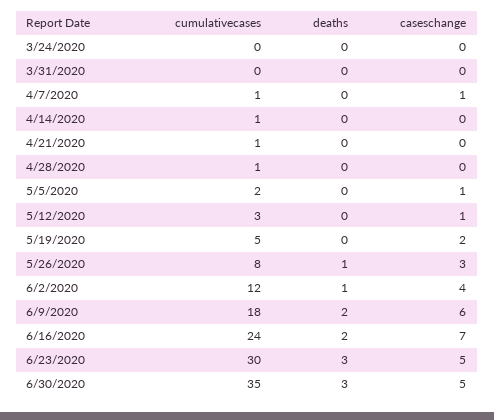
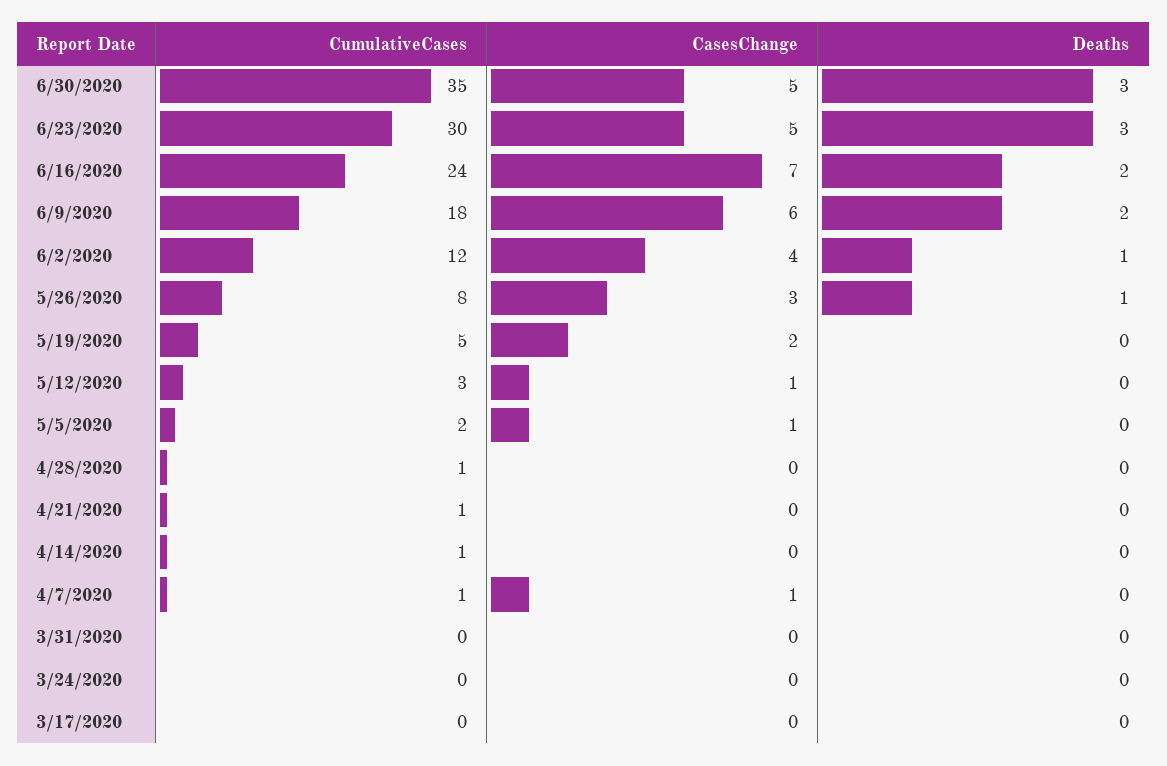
cumulativecases, 3/17/2020: none -> 0
caseschange, 3/17/2020: none -> 0
deaths, 3/17/2020: none -> 0

